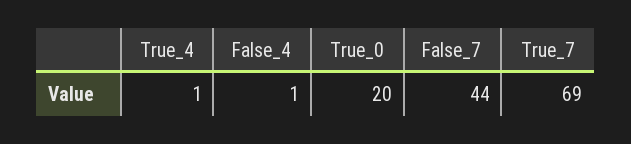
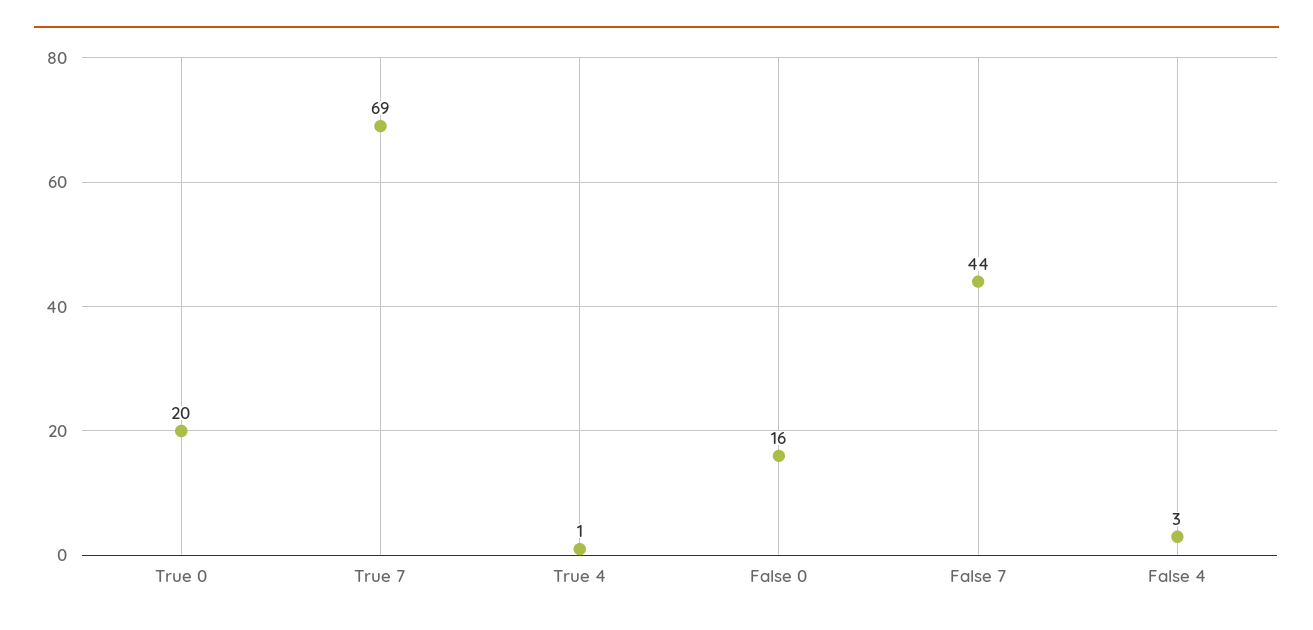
False_4: 1 -> 3
False 0: none -> 16

